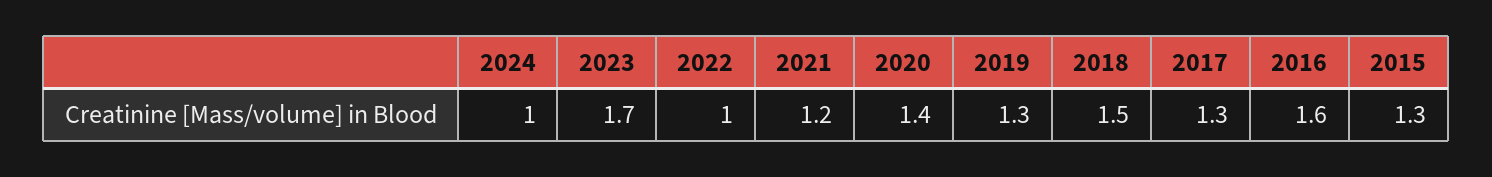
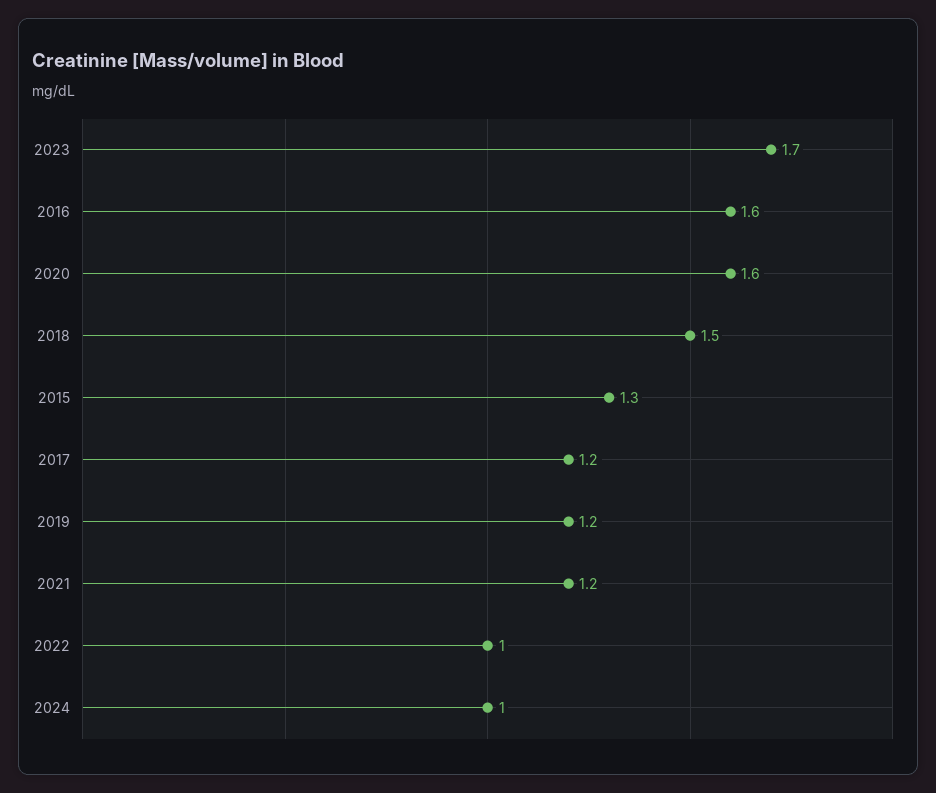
2020: 1.4 -> 1.6
2019: 1.3 -> 1.2
2017: 1.3 -> 1.2

